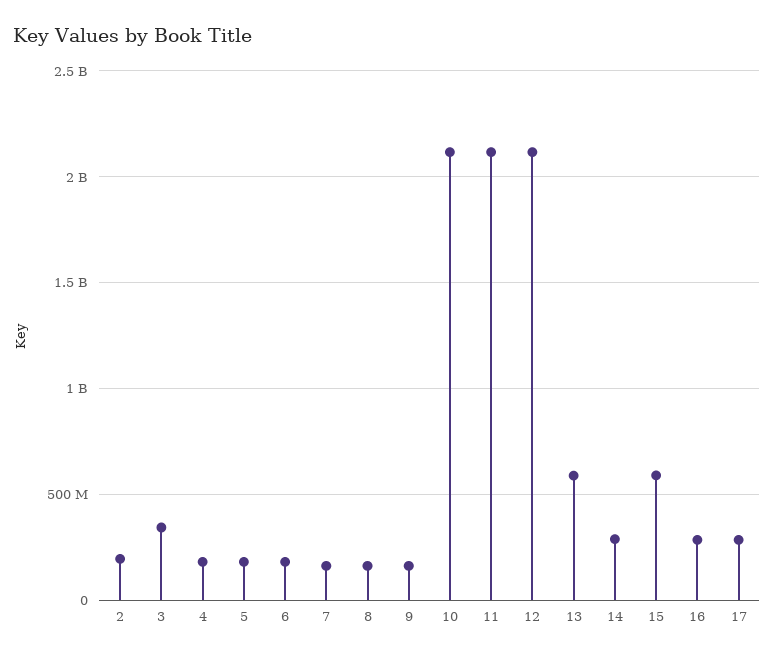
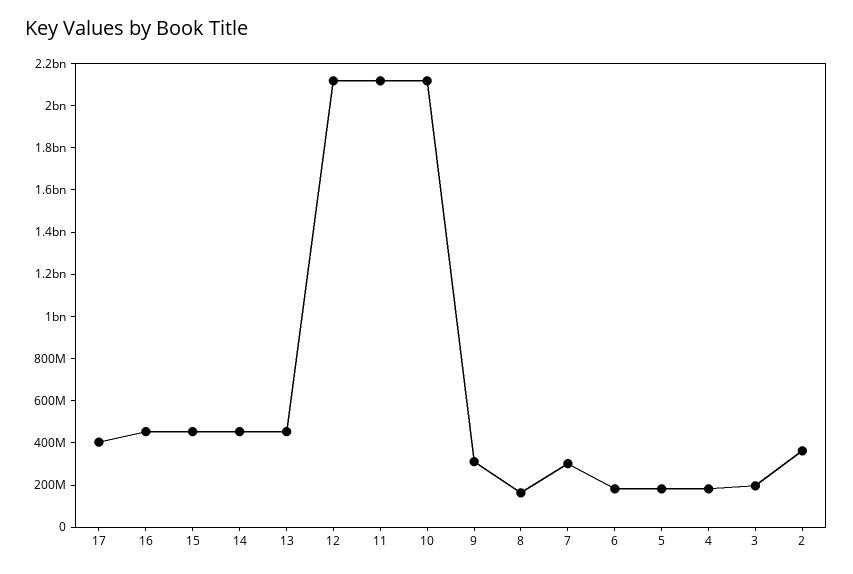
2: 200000000 -> 350000000
3: 350000000 -> 200000000
7: 150000000 -> 300000000
9: 150000000 -> 300000000
13: 600000000 -> 450000000
14: 300000000 -> 450000000
15: 600000000 -> 450000000
16: 300000000 -> 450000000
17: 300000000 -> 400000000

